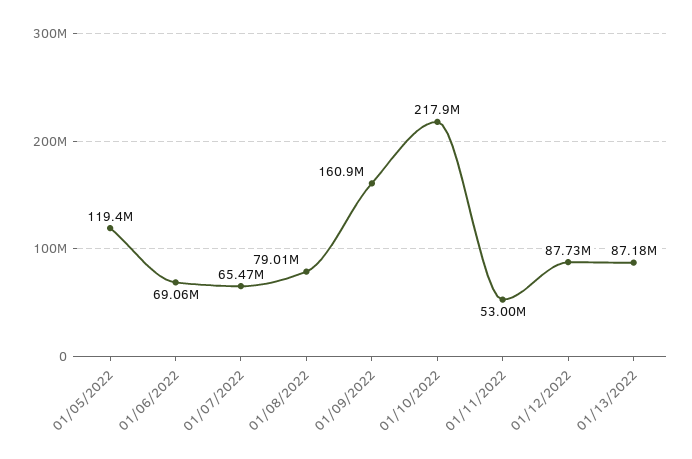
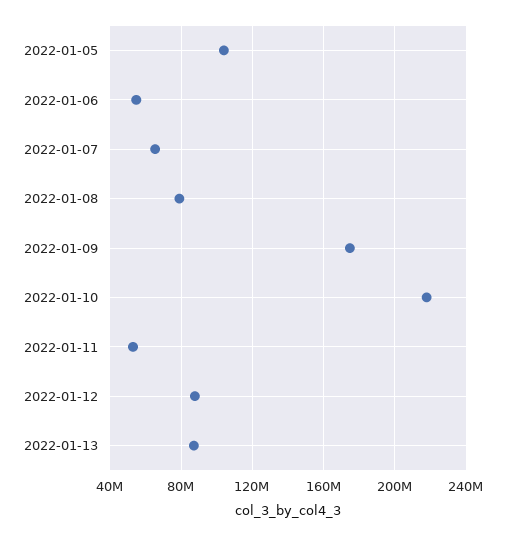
01/05/2022: 119400000 -> 105000000
01/06/2022: 69060000 -> 55000000
01/09/2022: 160900000 -> 175000000

